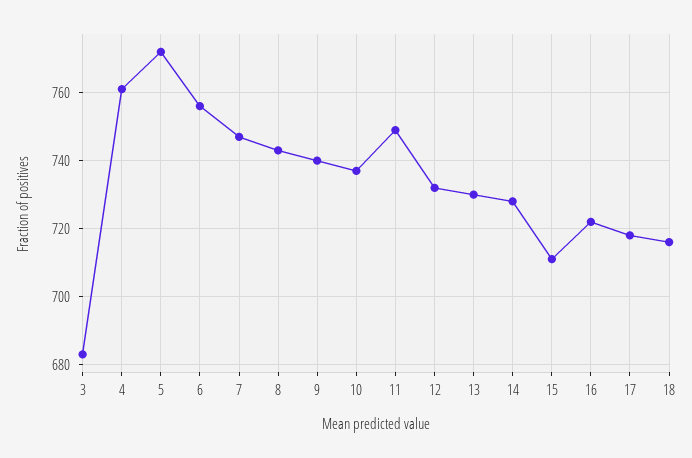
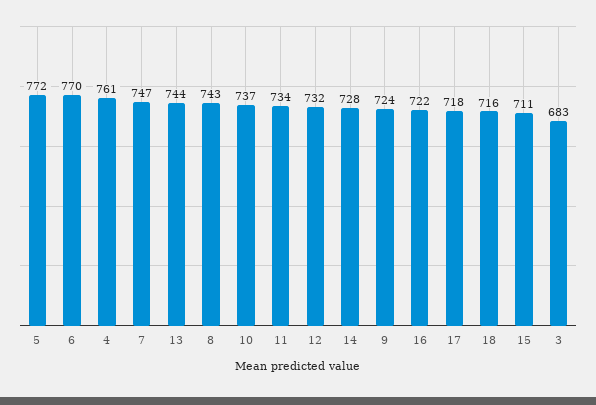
6: 755 -> 770
9: 740 -> 724
11: 750 -> 734
13: 730 -> 744

